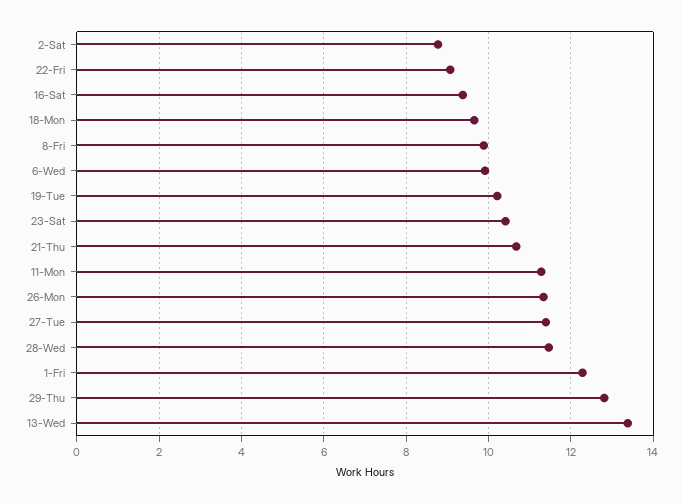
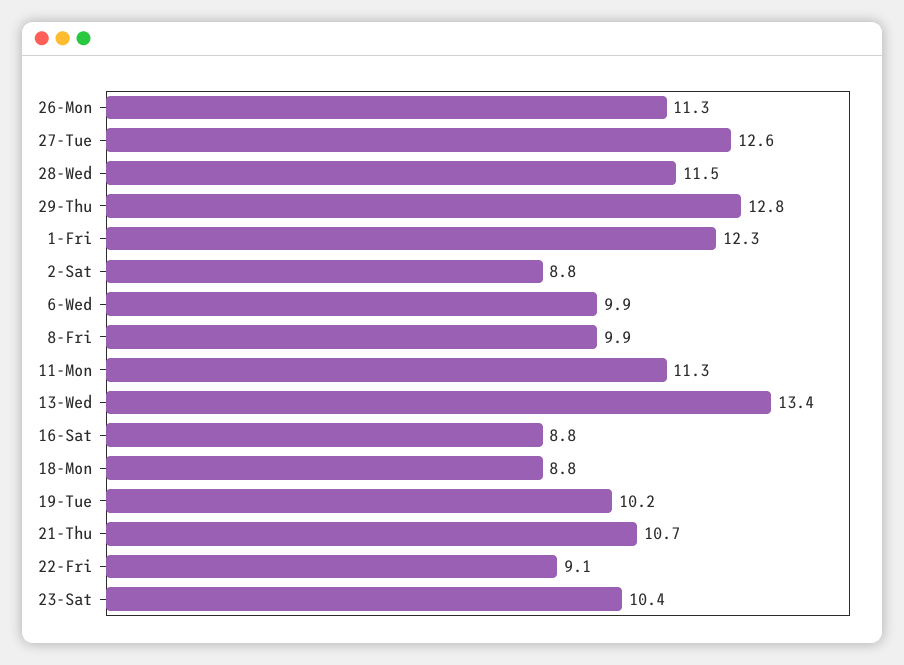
16-Sat: 9.4 -> 8.8
18-Mon: 9.6 -> 8.8
27-Tue: 11.4 -> 12.6

